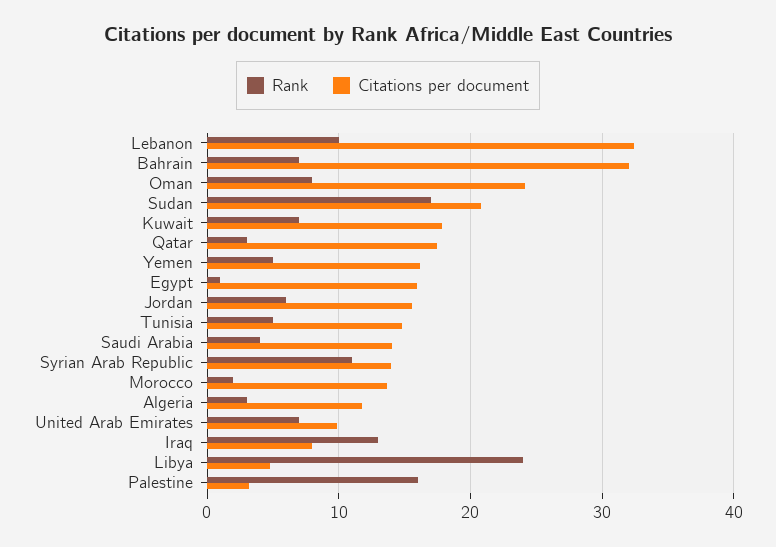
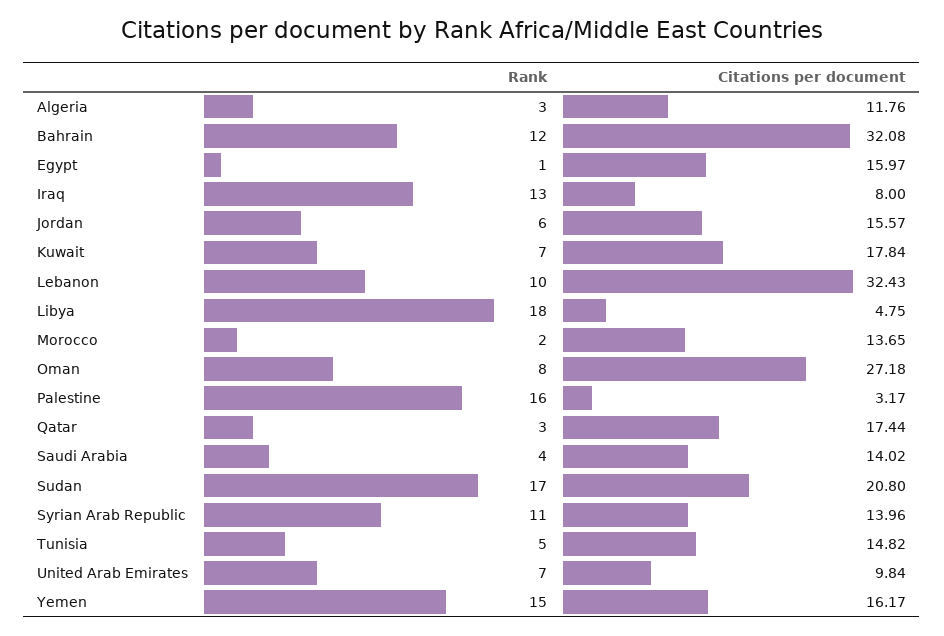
Rank, Bahrain: 7 -> 12
Citations per document, Oman: 24 -> 27.18
Rank, Yemen: 5 -> 15
Rank, Libya: 24 -> 18

